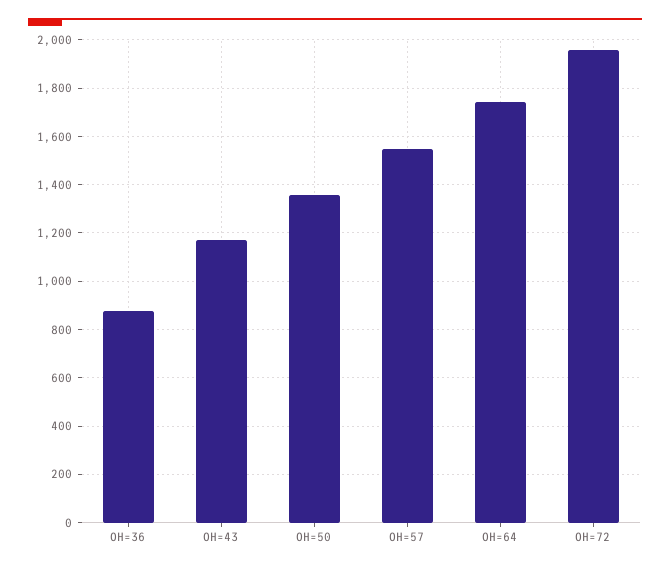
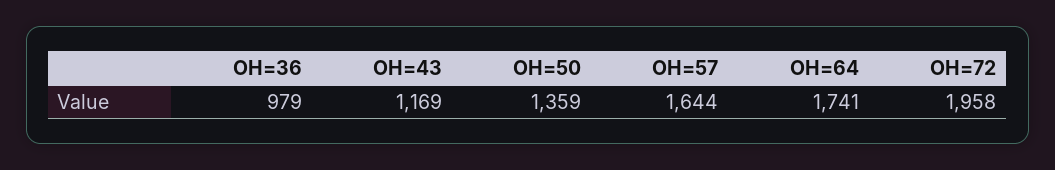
OH=36: 875 -> 979
OH=57: 1550 -> 1644

